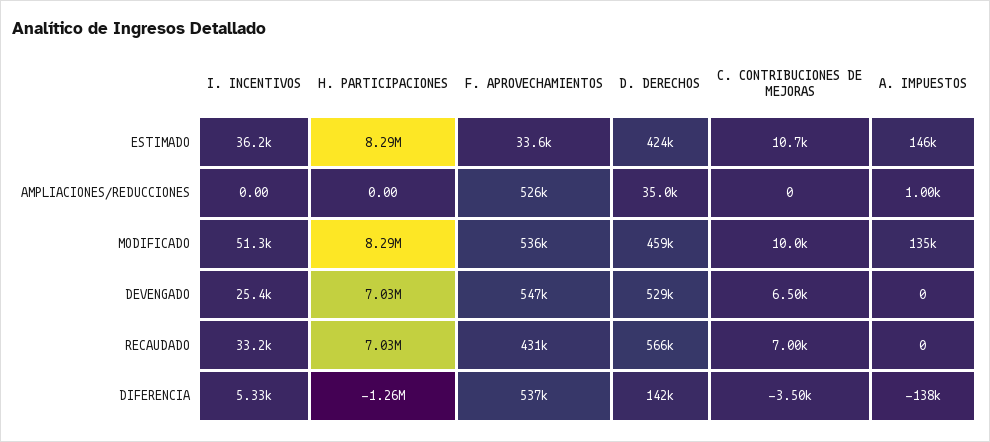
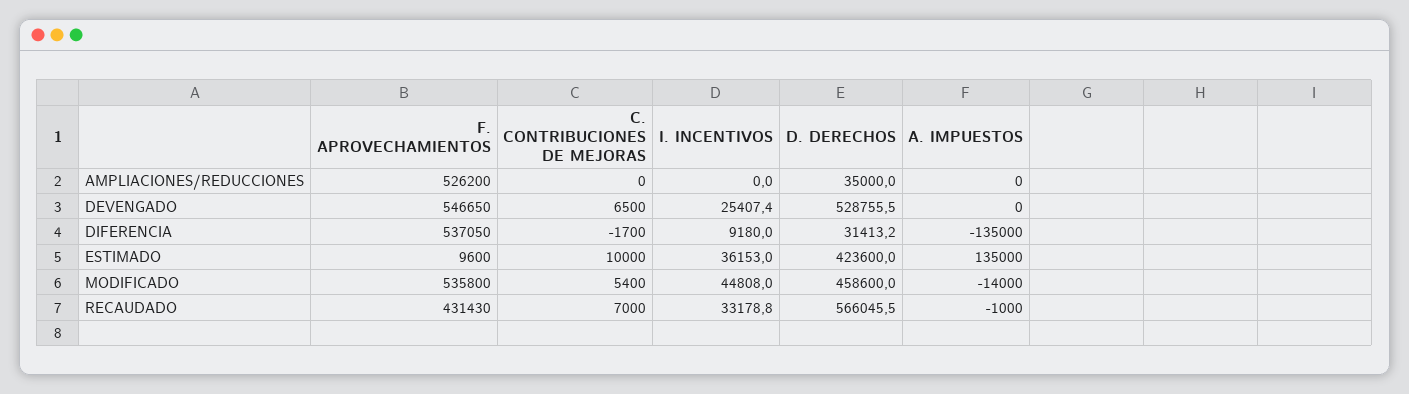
H. PARTICIPACIONES, ESTIMADO: 8290000 -> none
F. APROVECHAMIENTOS, ESTIMADO: 33600 -> 9600
C. CONTRIBUCIONES DE MEJORAS, ESTIMADO: 10700 -> 10000
A. IMPUESTOS, ESTIMADO: 146000 -> 135000
H. PARTICIPACIONES, AMPLIACIONES/REDUCCIONES: 0 -> none
A. IMPUESTOS, AMPLIACIONES/REDUCCIONES: 1000 -> 0
I. INCENTIVOS, MODIFICADO: 51300 -> 44808
H. PARTICIPACIONES, MODIFICADO: 8290000 -> none
C. CONTRIBUCIONES DE MEJORAS, MODIFICADO: 10000 -> 5400
A. IMPUESTOS, MODIFICADO: 135000 -> -14000
H. PARTICIPACIONES, DEVENGADO: 7030000 -> none
H. PARTICIPACIONES, RECAUDADO: 7030000 -> none
A. IMPUESTOS, RECAUDADO: 0 -> -1000
I. INCENTIVOS, DIFERENCIA: 5330 -> 9180
H. PARTICIPACIONES, DIFERENCIA: -1260000 -> none
D. DERECHOS, DIFERENCIA: 142000 -> 31413.2
C. CONTRIBUCIONES DE MEJORAS, DIFERENCIA: -3500 -> -1700
A. IMPUESTOS, DIFERENCIA: -138000 -> -135000

